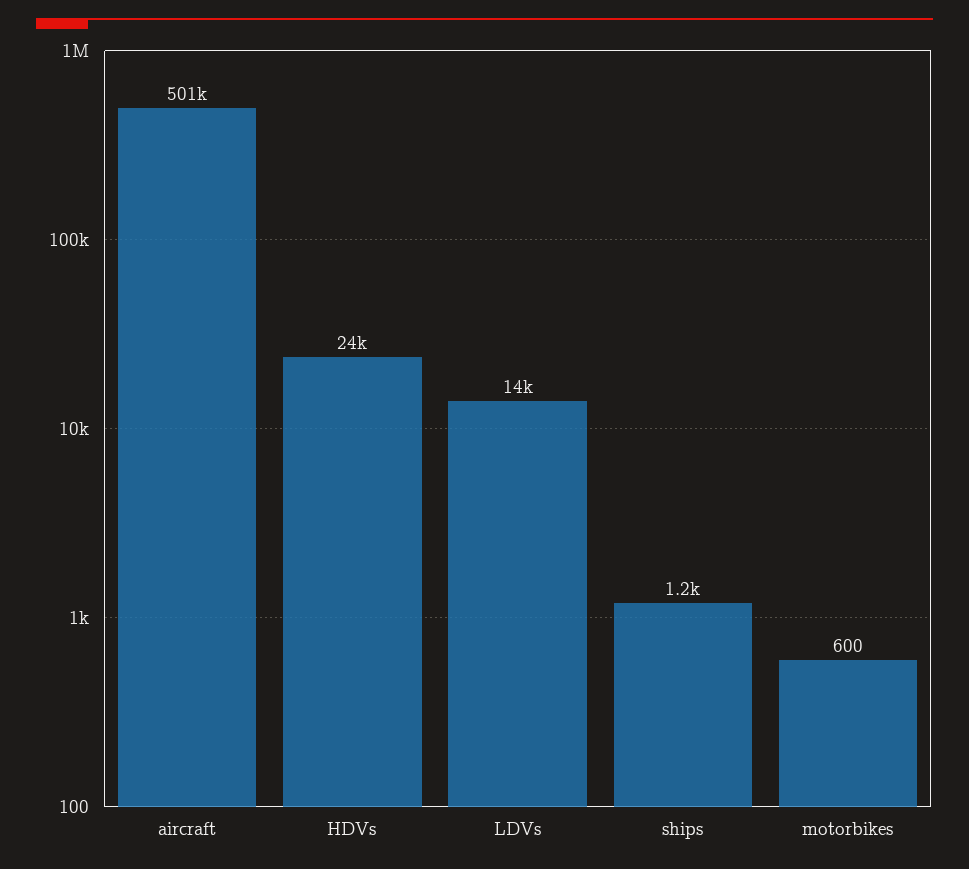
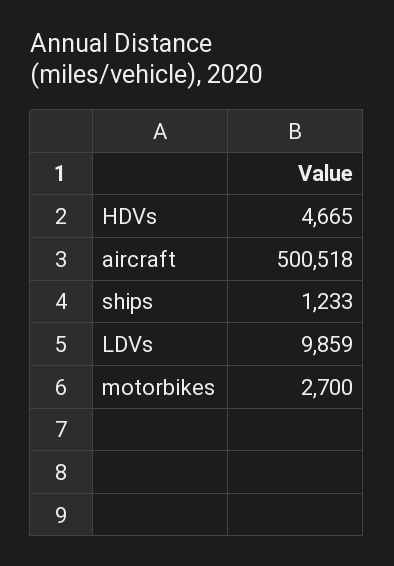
HDVs: 24000 -> 4665
LDVs: 14000 -> 9859
motorbikes: 600 -> 2700

